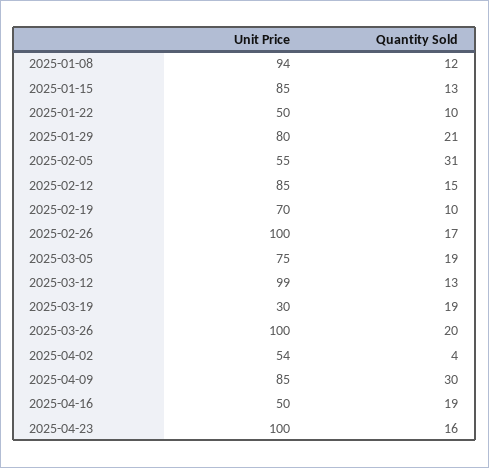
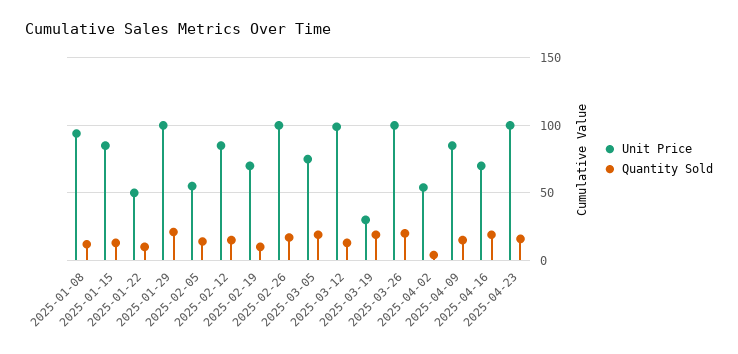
Unit Price, 2025-01-29: 80 -> 100
Quantity Sold, 2025-02-05: 31 -> 15
Quantity Sold, 2025-04-09: 30 -> 15
Unit Price, 2025-04-16: 50 -> 70

